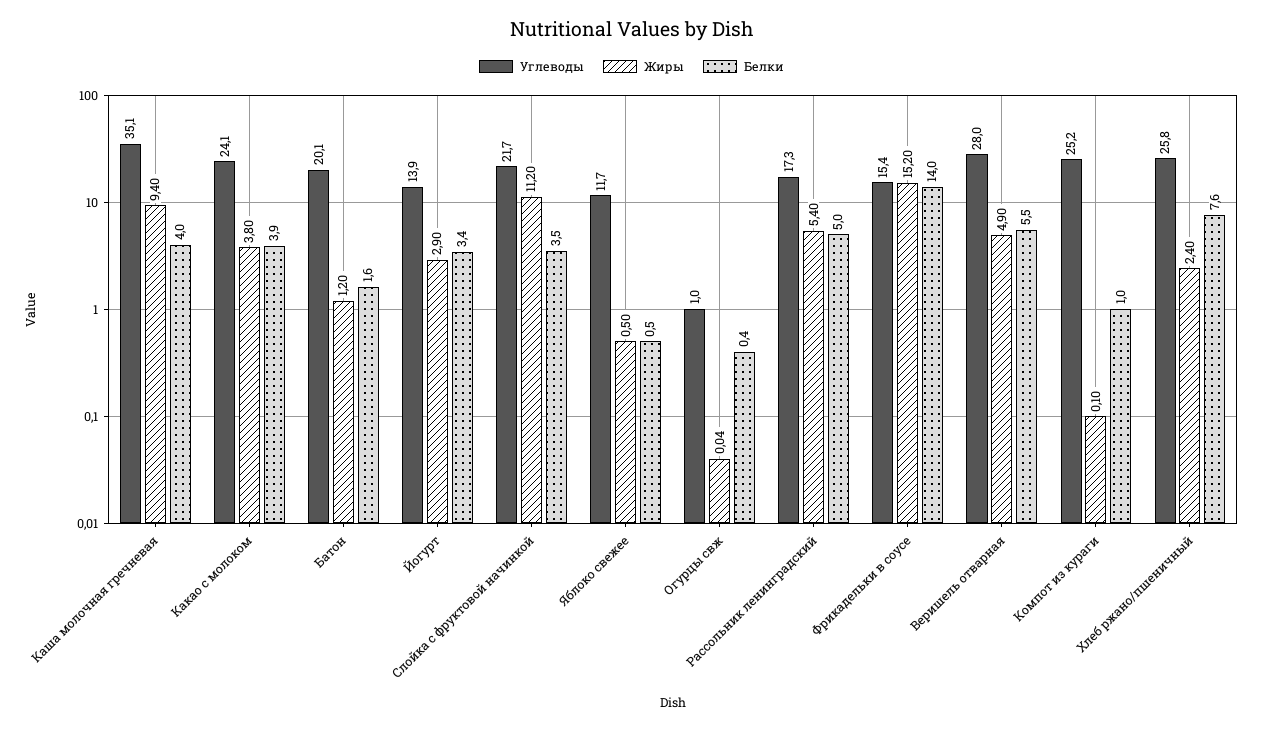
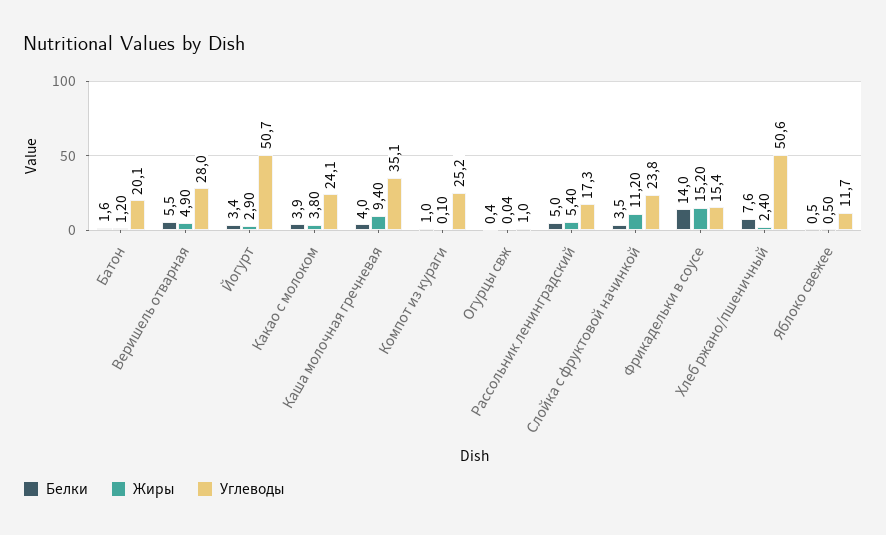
Углеводы, Йогурт: 13.9 -> 50.7
Углеводы, Слойка с фруктовой начинкой: 21.7 -> 23.8
Углеводы, Хлеб ржано/пшеничный: 25.8 -> 50.6

